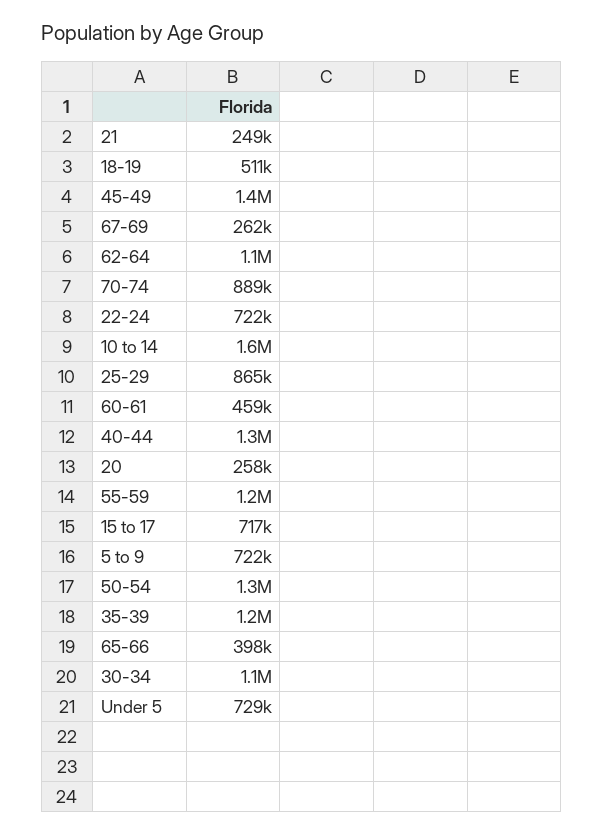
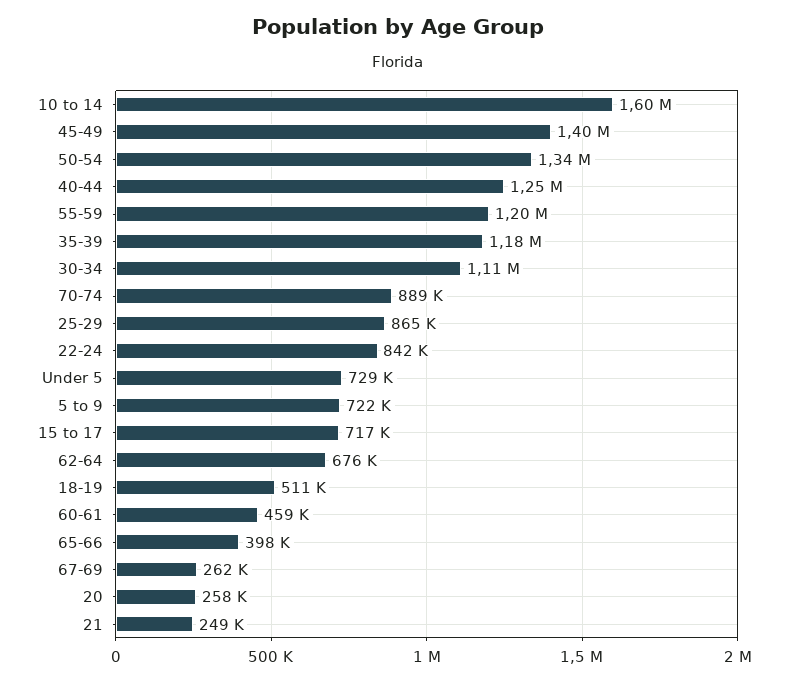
62-64: 1100000 -> 676000
22-24: 722000 -> 842000

